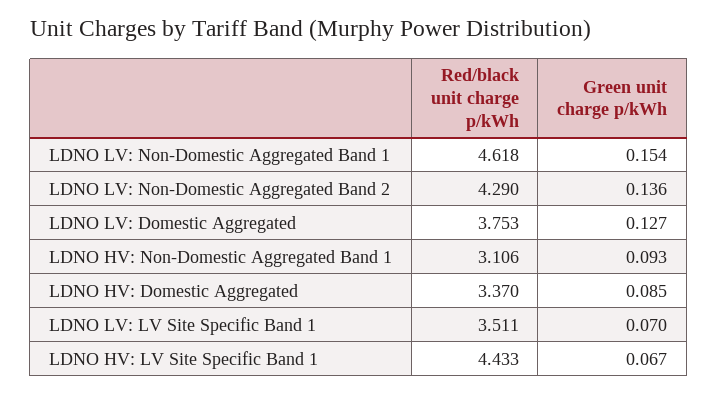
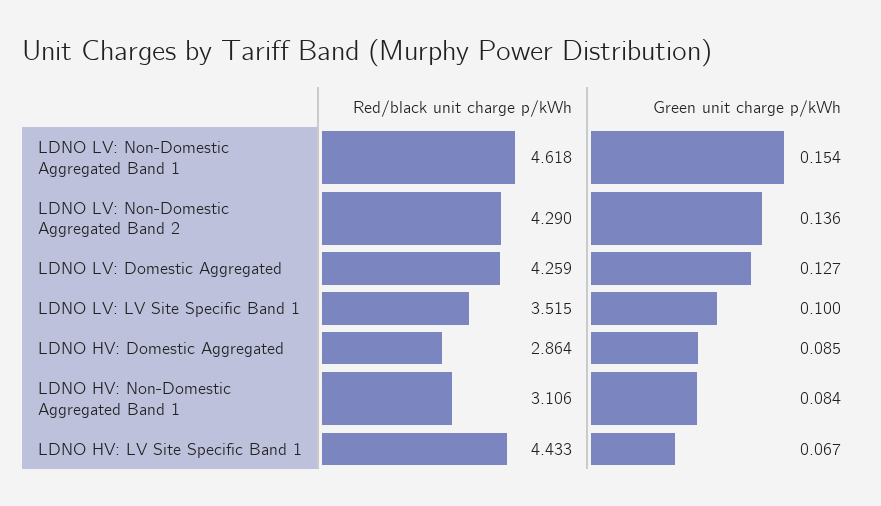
Red/black unit charge p/kWh, LDNO LV: Domestic Aggregated: 3.753 -> 4.259
Green unit charge p/kWh, LDNO HV: Non-Domestic Aggregated Band 1: 0.093 -> 0.084
Red/black unit charge p/kWh, LDNO HV: Domestic Aggregated: 3.37 -> 2.864
Red/black unit charge p/kWh, LDNO LV: LV Site Specific Band 1: 3.511 -> 3.515
Green unit charge p/kWh, LDNO LV: LV Site Specific Band 1: 0.07 -> 0.1

